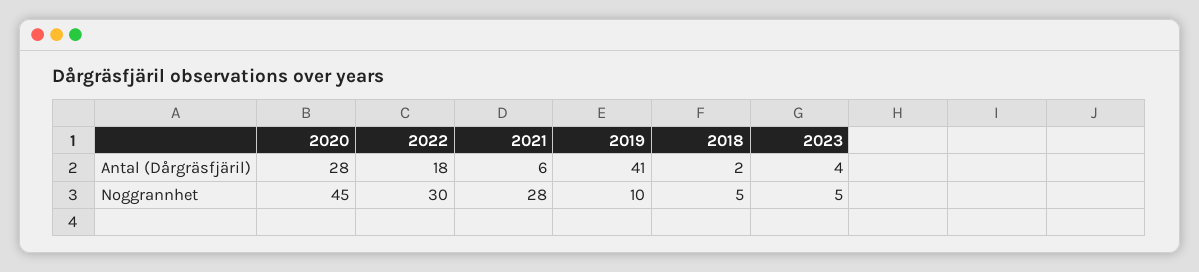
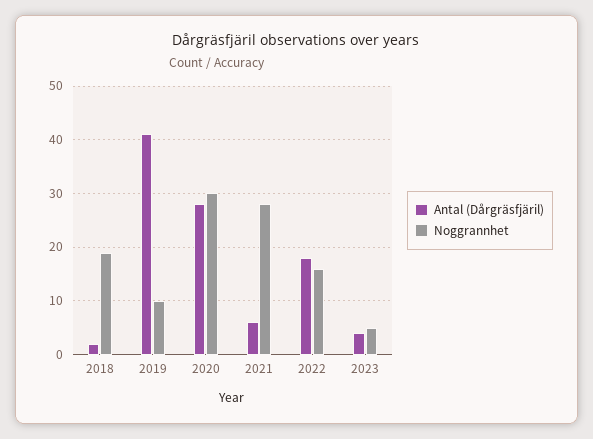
Noggrannhet, 2020: 45 -> 30
Noggrannhet, 2022: 30 -> 15
Noggrannhet, 2018: 5 -> 20

